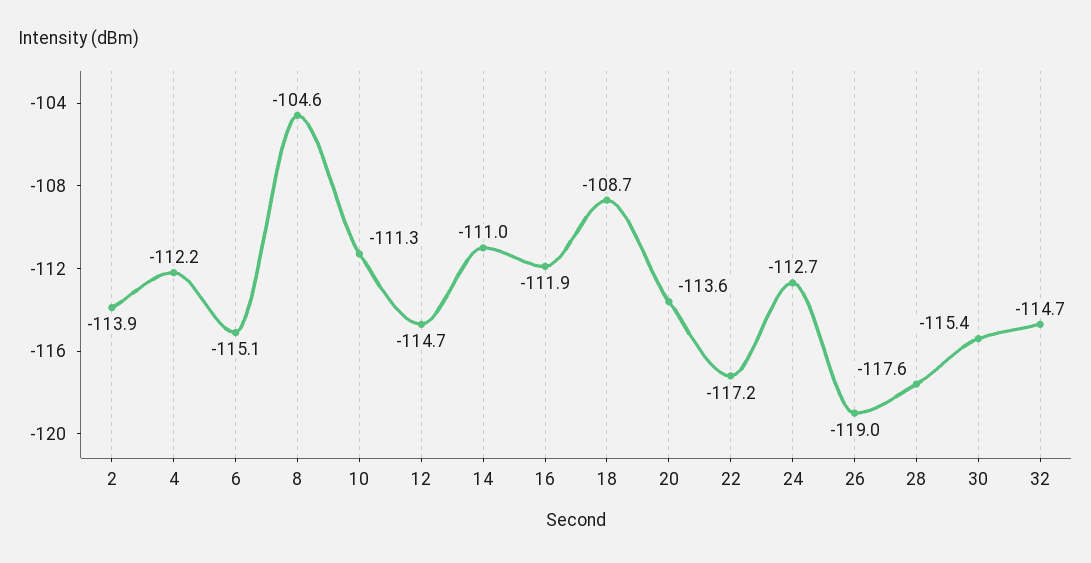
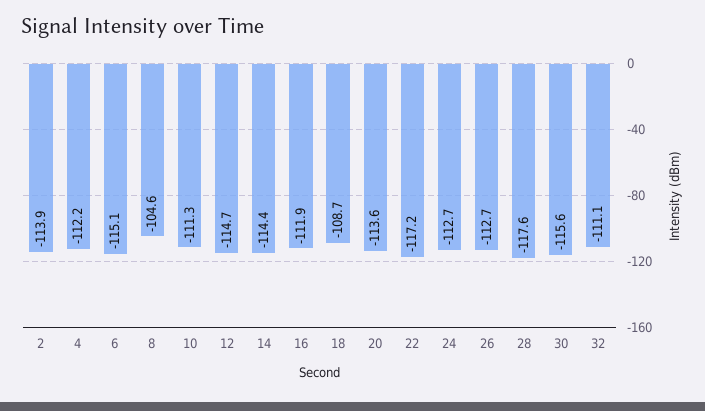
14: -111 -> -114.4
26: -119 -> -112.7
30: -115.4 -> -115.6
32: -114.7 -> -111.1

